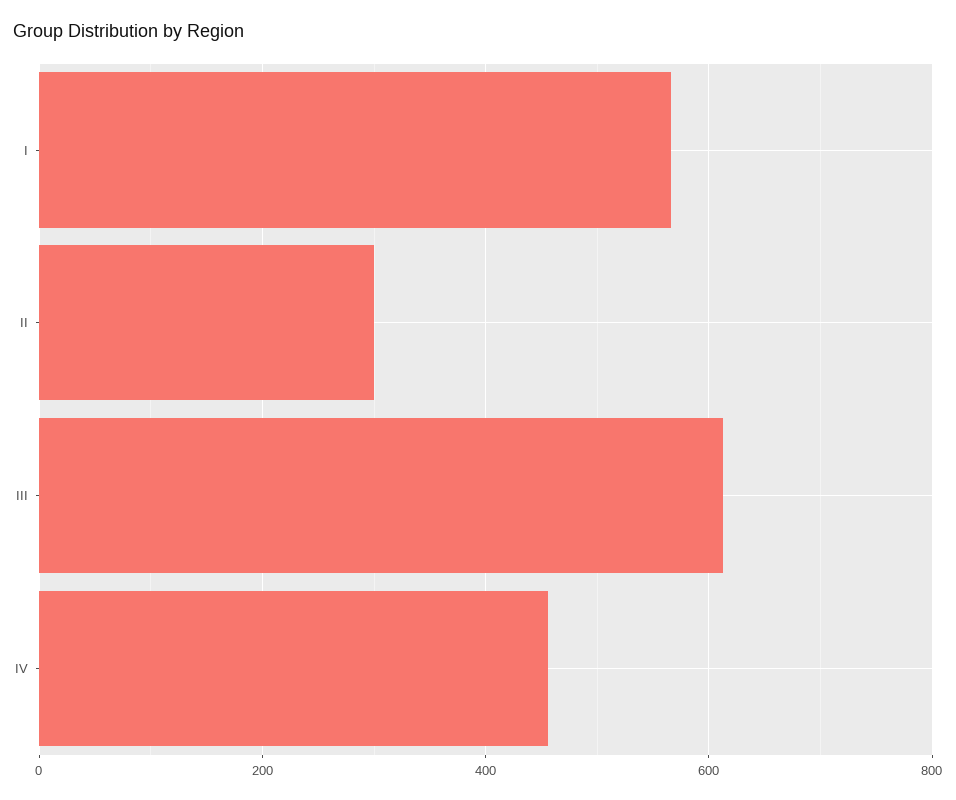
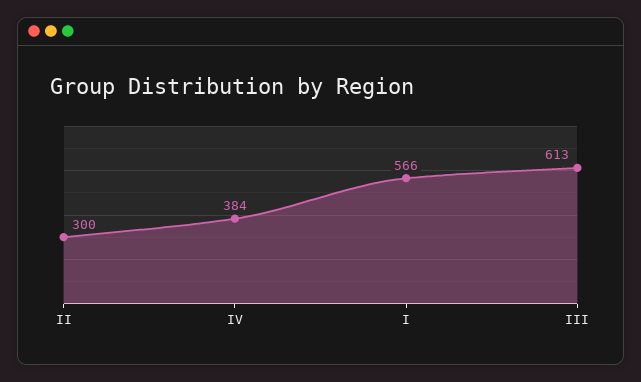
IV: 460 -> 384

